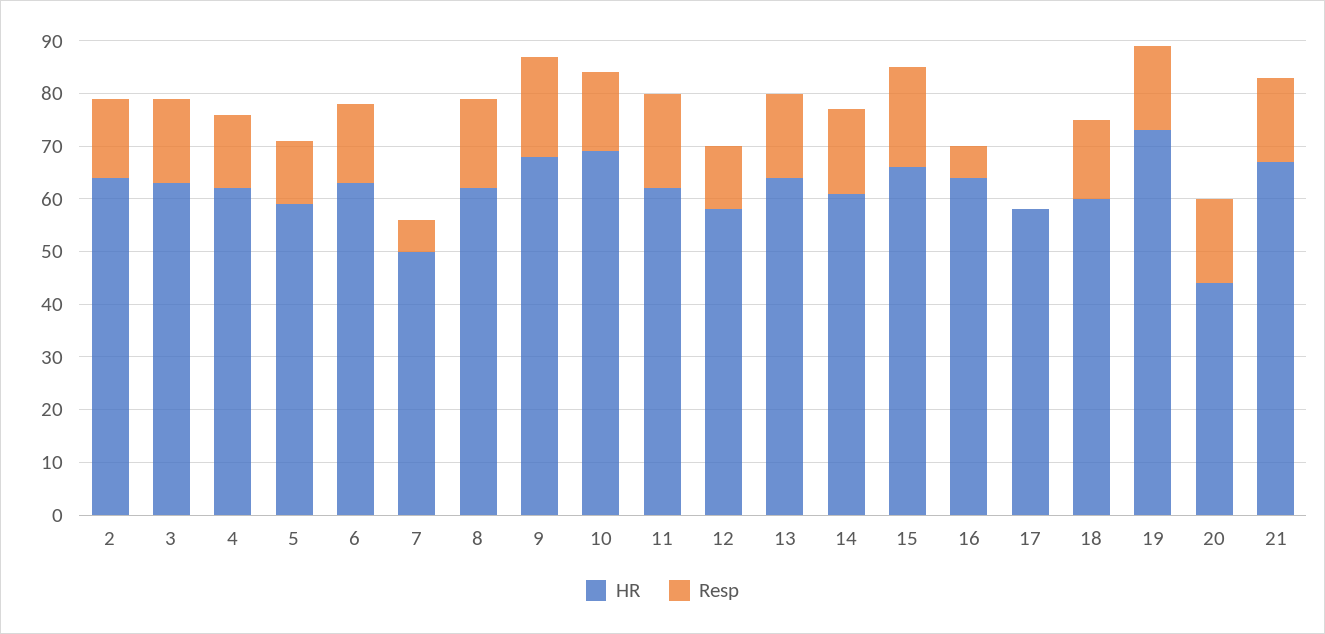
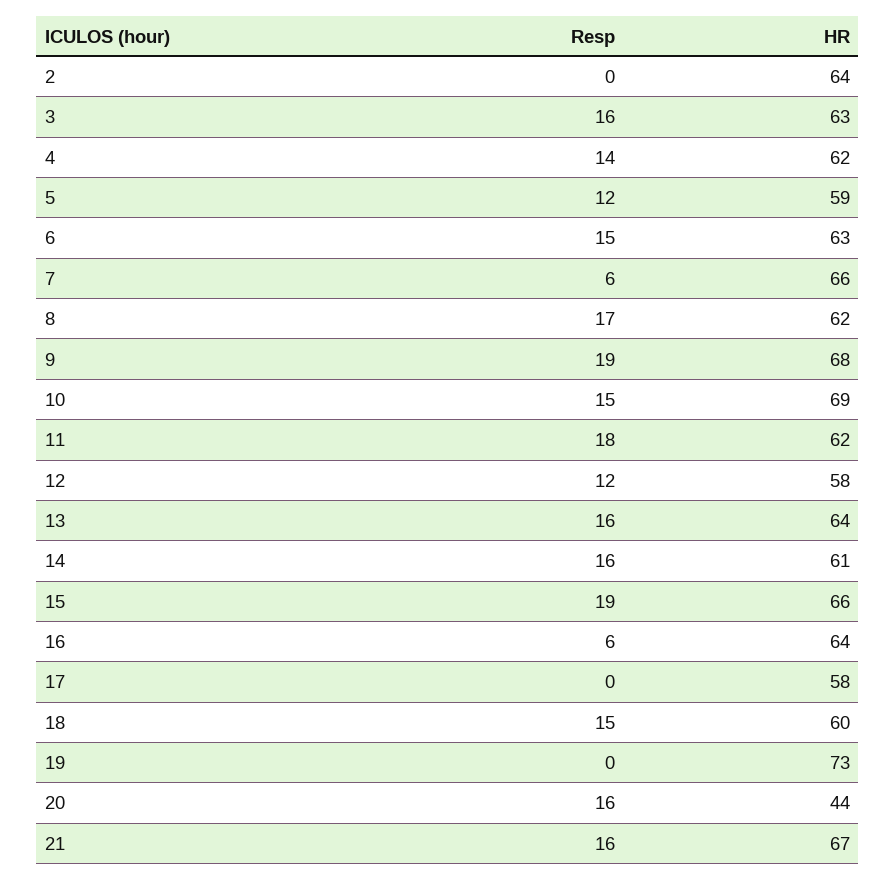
Resp, 2: 15 -> 0
HR, 7: 50 -> 66
Resp, 19: 15 -> 0

